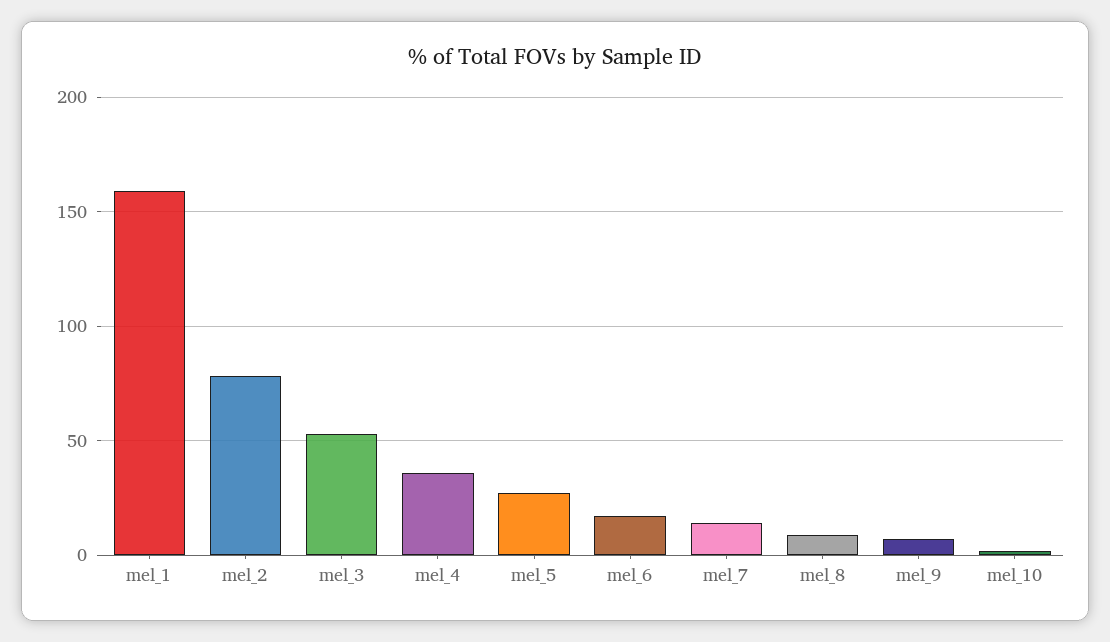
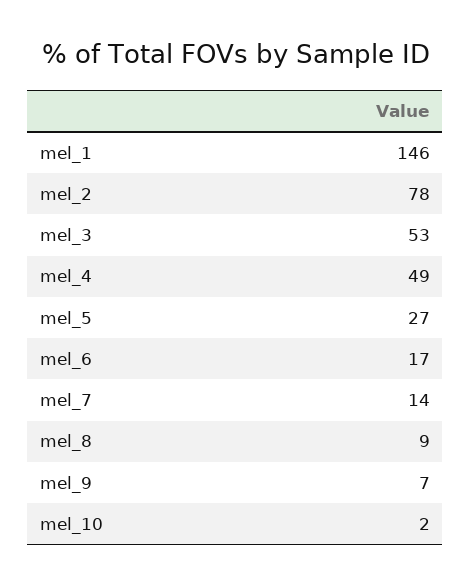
mel_1: 160 -> 146
mel_4: 35 -> 49

